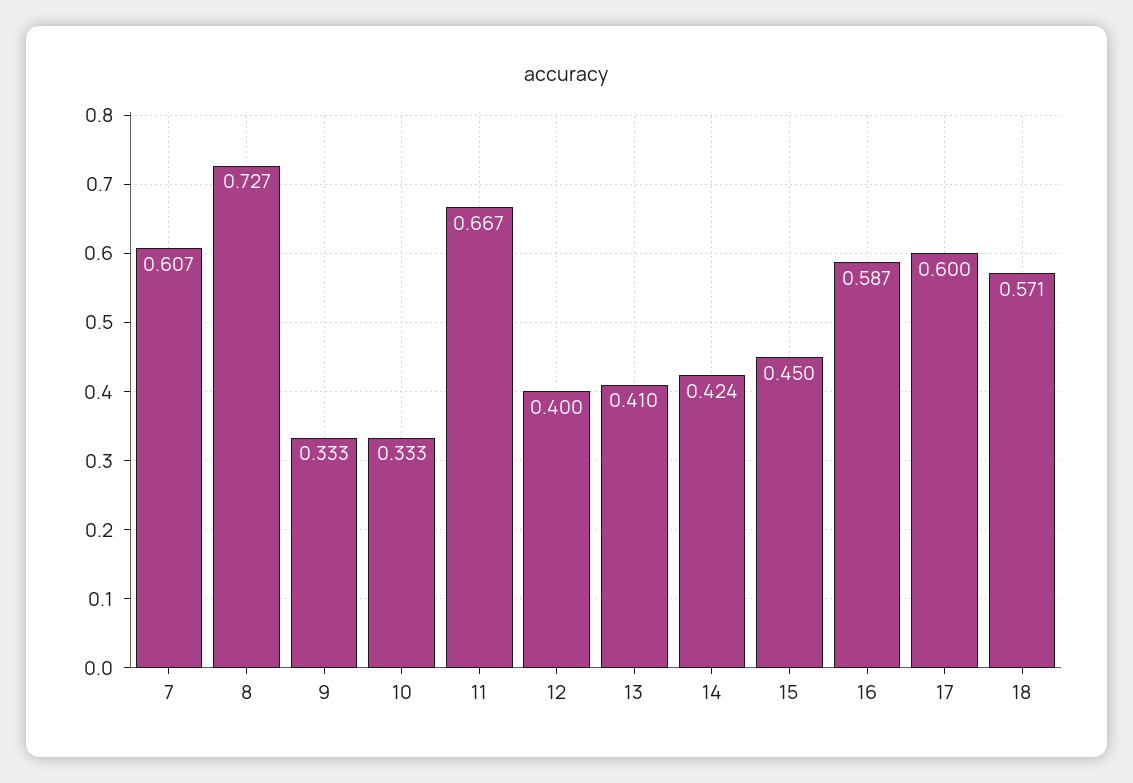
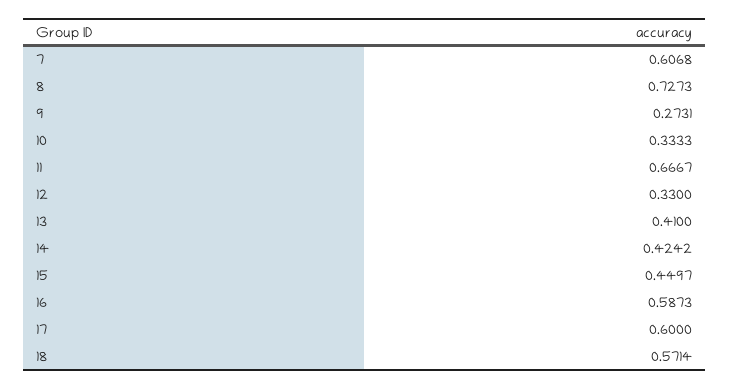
9: 0.333 -> 0.2731
12: 0.4 -> 0.33

